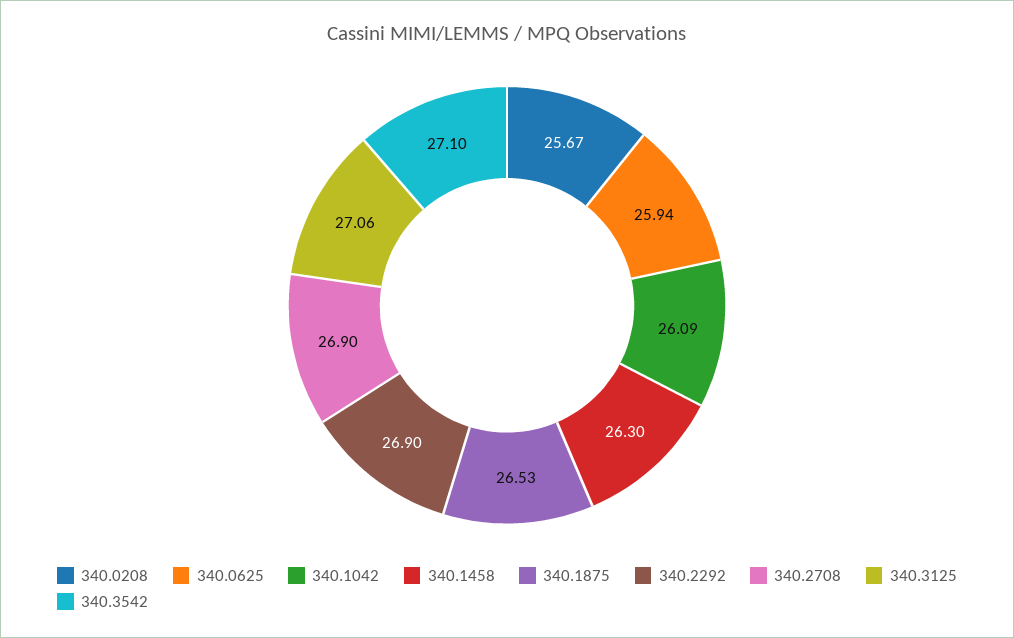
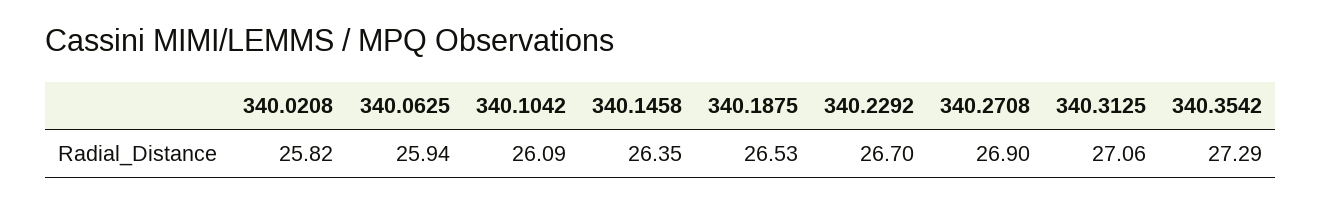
340.0208: 25.67 -> 25.82
340.1458: 26.3 -> 26.35
340.2292: 26.9 -> 26.7
340.3542: 27.1 -> 27.29

